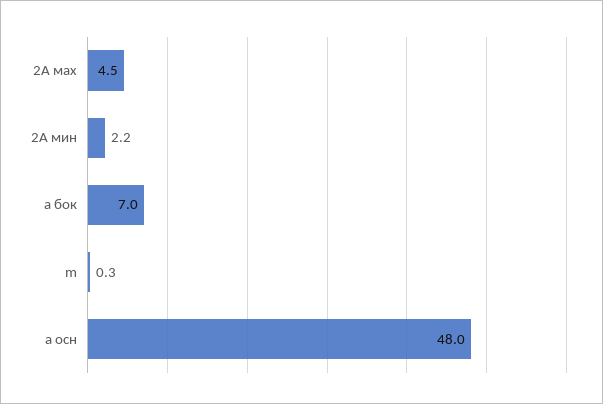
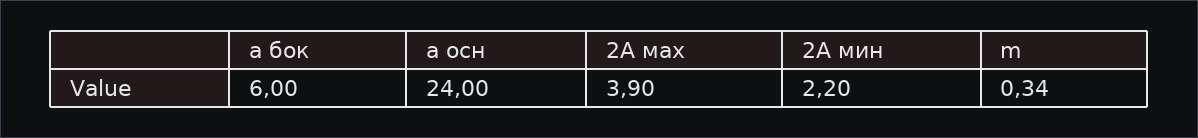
2А мах: 4.5 -> 3.9
a бок: 7 -> 6
а осн: 48 -> 24

